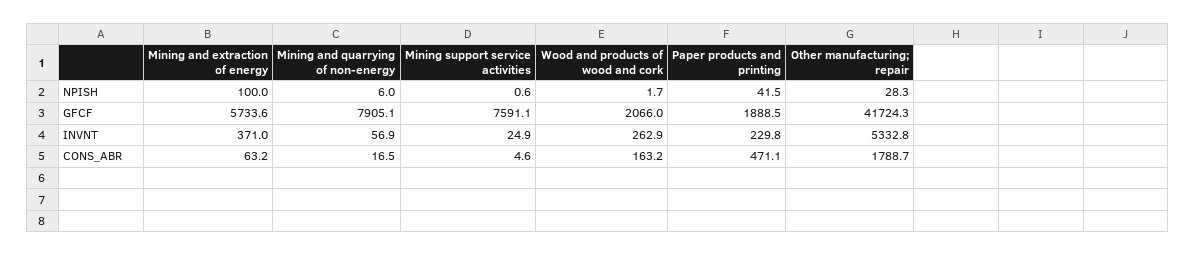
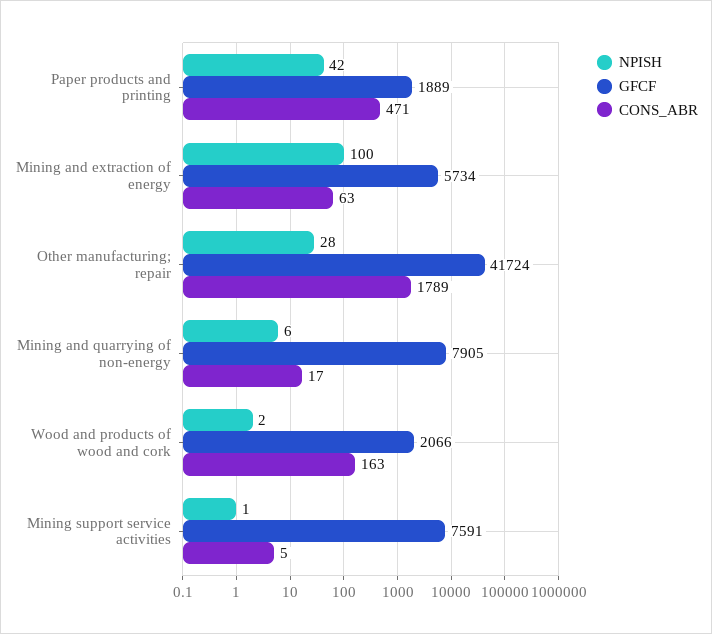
INVNT, Mining and extraction of energy: 371 -> none
INVNT, Mining and quarrying of non-energy: 56.9 -> none
INVNT, Mining support service activities: 24.9 -> none
INVNT, Wood and products of wood and cork: 262.9 -> none
INVNT, Paper products and printing: 229.8 -> none
INVNT, Other manufacturing; repair: 5332.8 -> none

